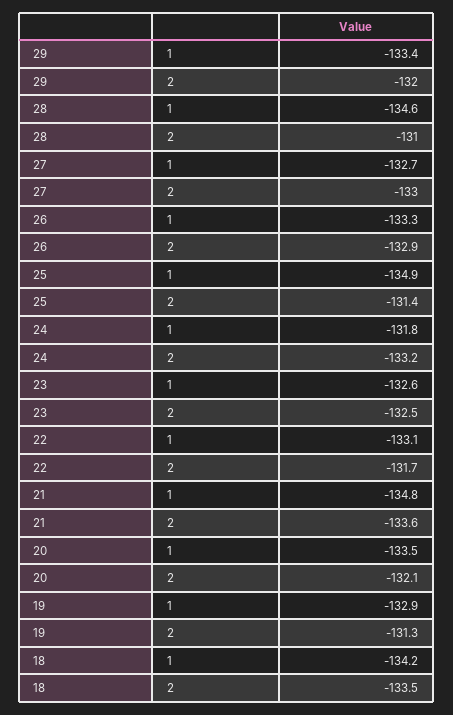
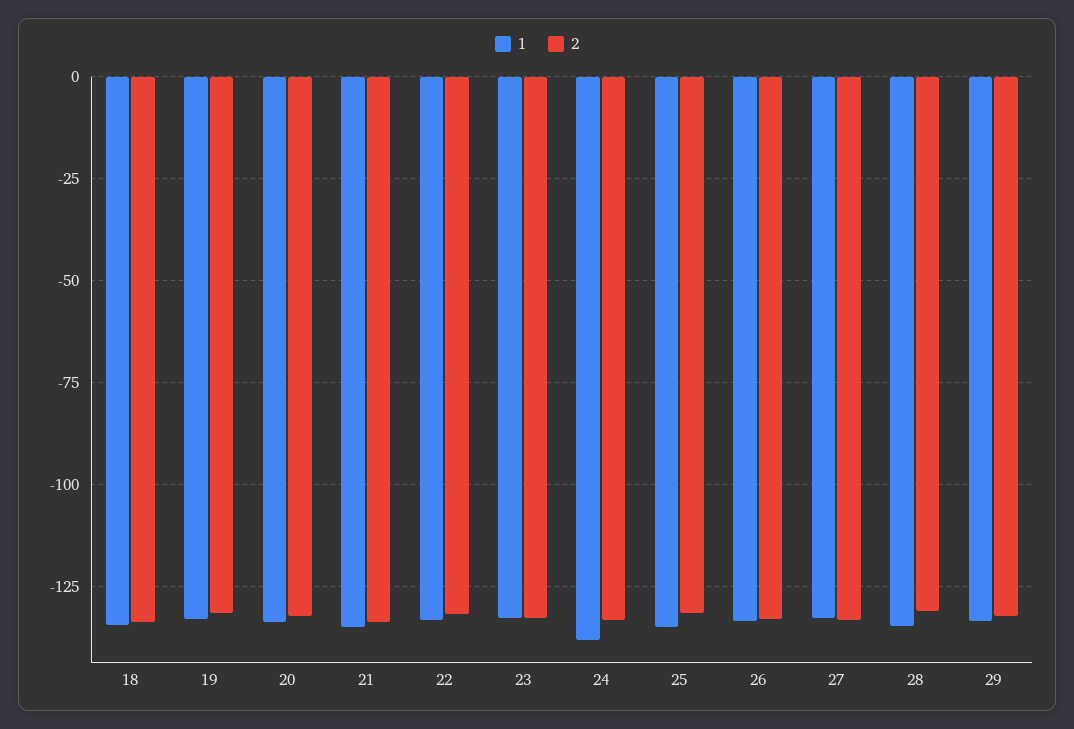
1, 24: -131.8 -> -137.5

